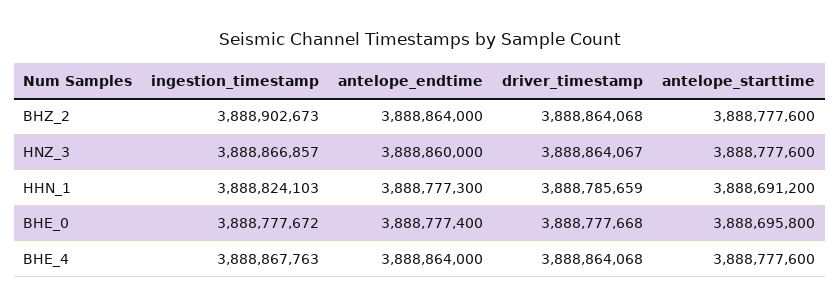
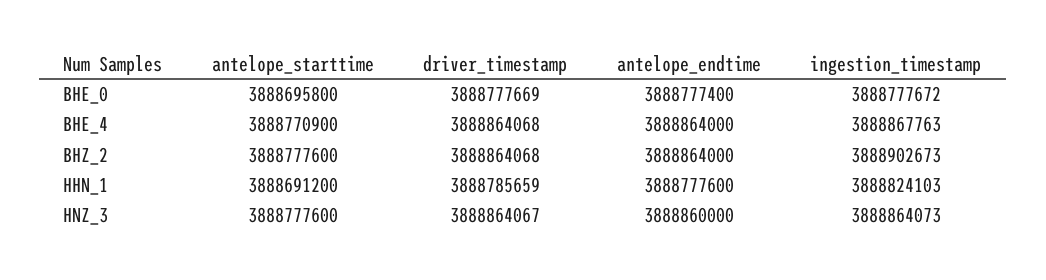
ingestion_timestamp, HNZ_3: 3888866857 -> 3888864073
antelope_endtime, HHN_1: 3888777300 -> 3888777600
driver_timestamp, BHE_0: 3888777668 -> 3888777669
antelope_starttime, BHE_4: 3888777600 -> 3888770900

